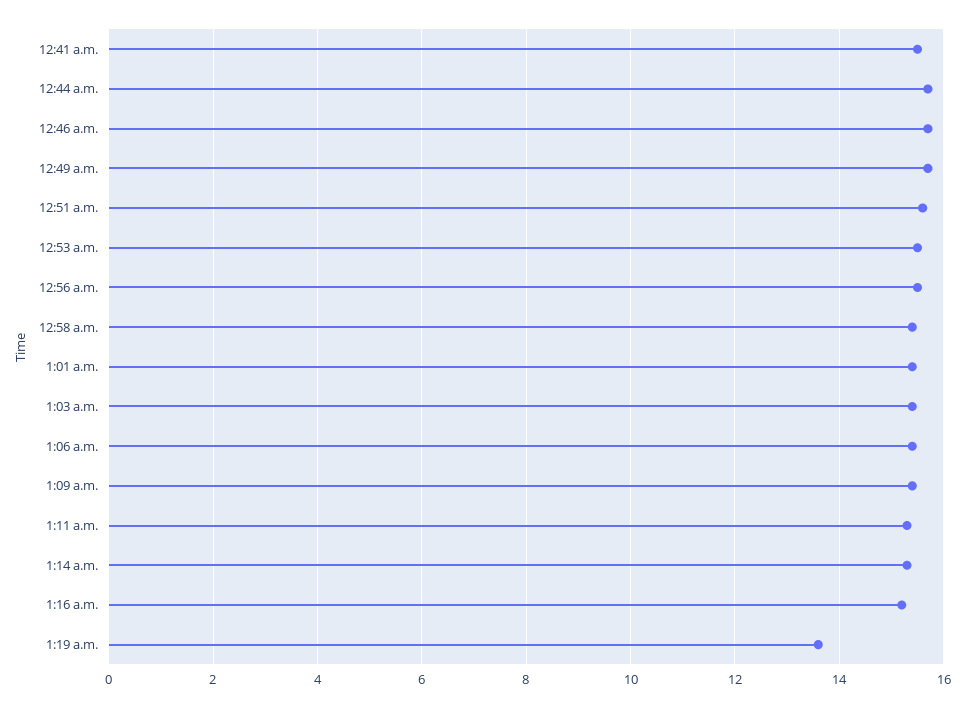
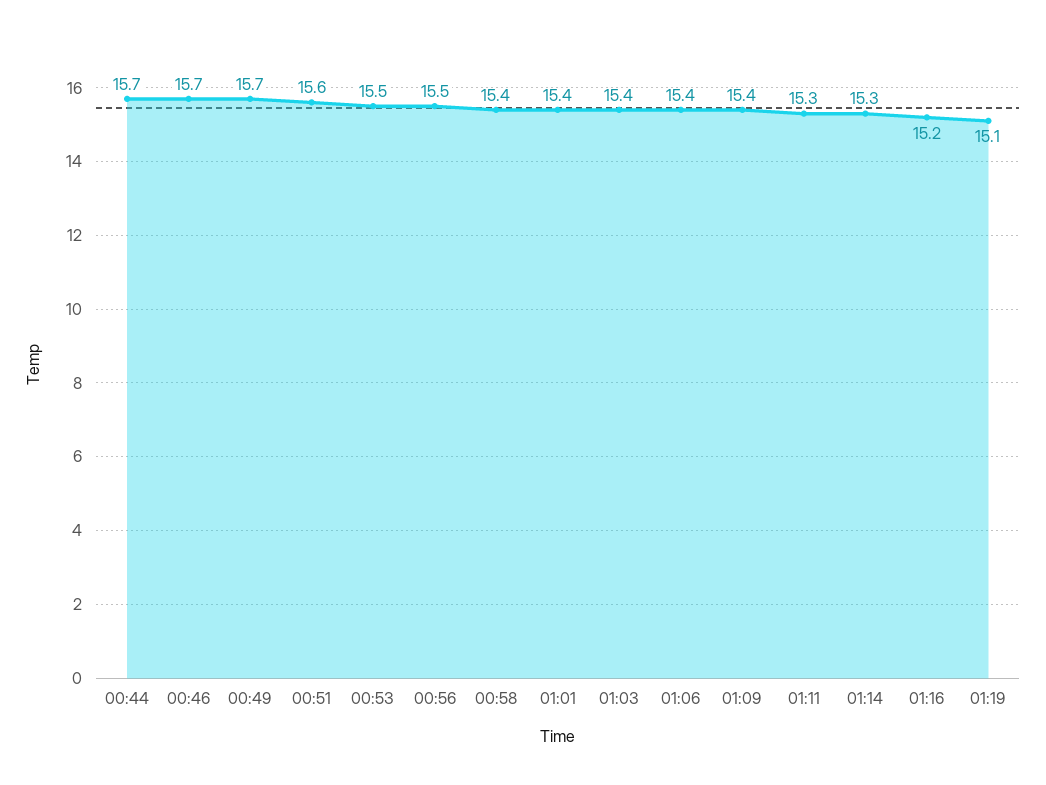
12:41 a.m.: 15.5 -> none
1:19 a.m.: 13.5 -> 15.1

